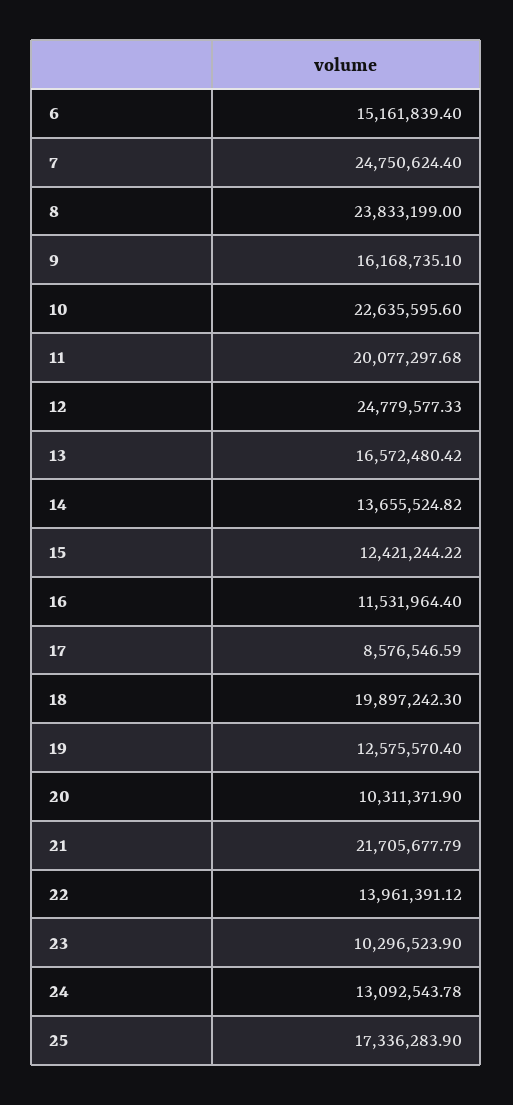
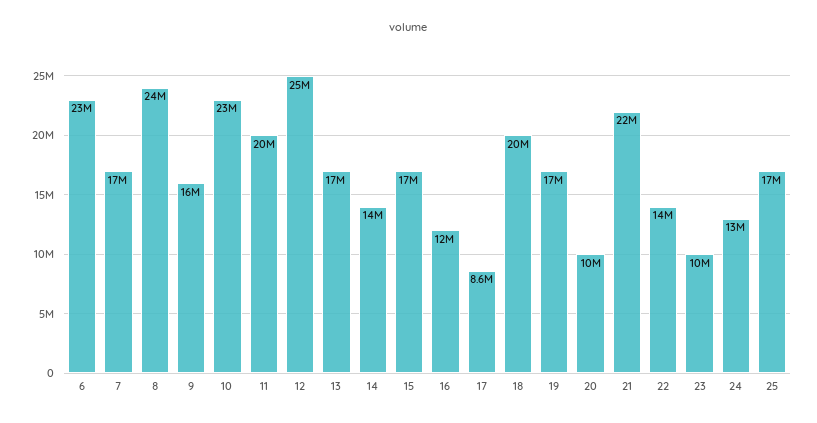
6: 15161839.4 -> 23000000
7: 24750624.4 -> 17000000
15: 12421244.22 -> 17000000
19: 12575570.4 -> 17000000

